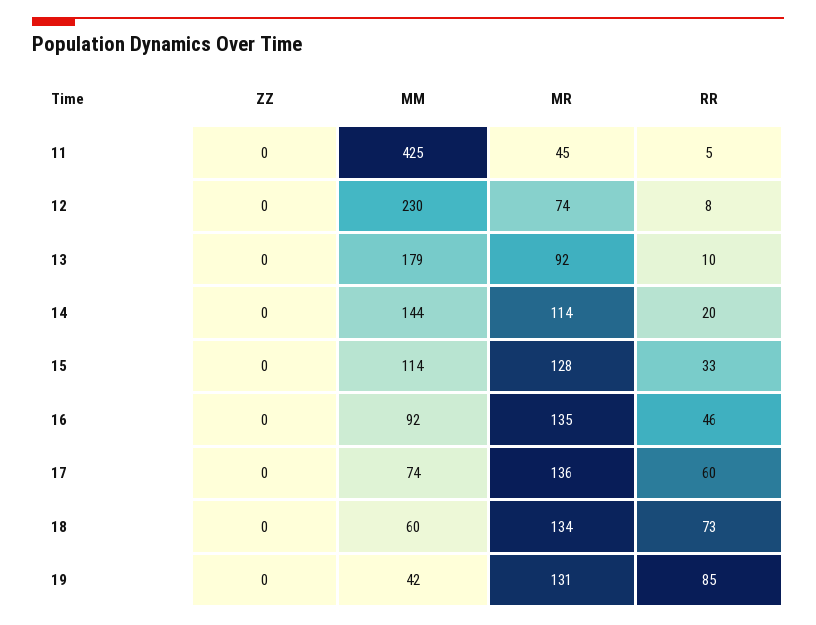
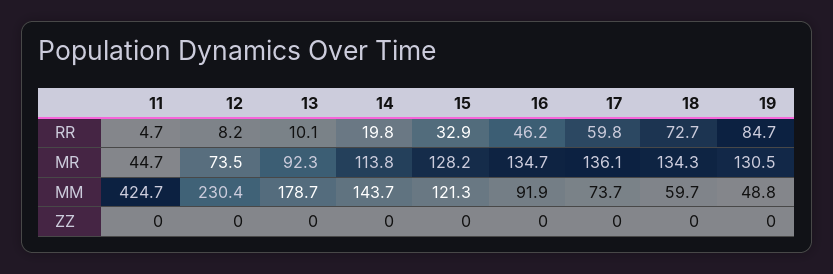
MM, 15: 114 -> 121.3
MM, 19: 42 -> 48.8

